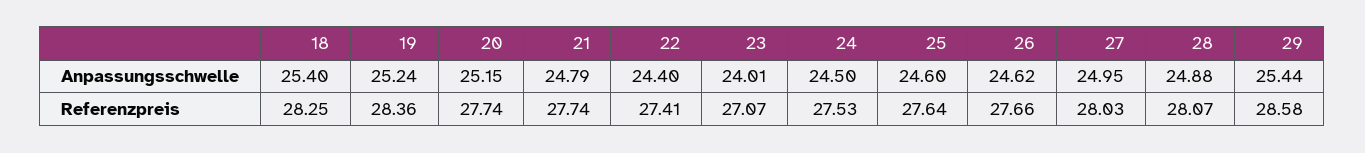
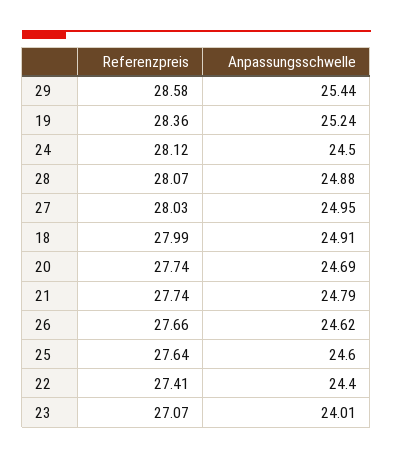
18, Anpassungsschwelle: 25.4 -> 24.91
20, Anpassungsschwelle: 25.15 -> 24.69
18, Referenzpreis: 28.25 -> 27.99
24, Referenzpreis: 27.53 -> 28.12

